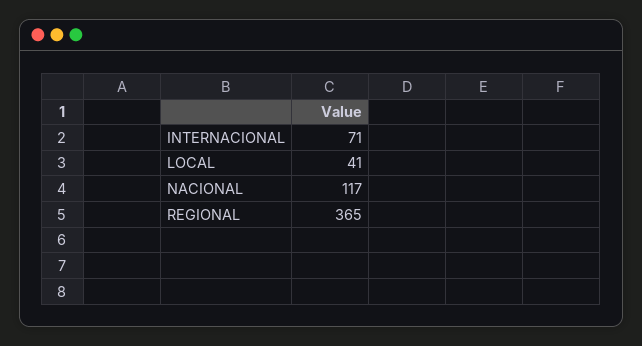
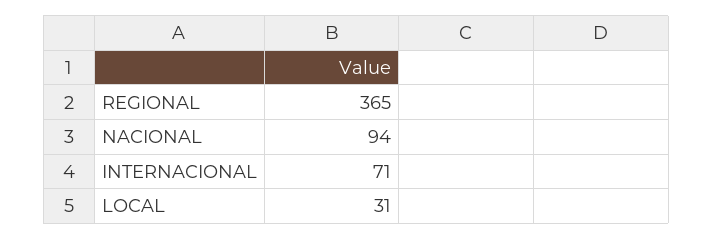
LOCAL: 41 -> 31
NACIONAL: 117 -> 94

